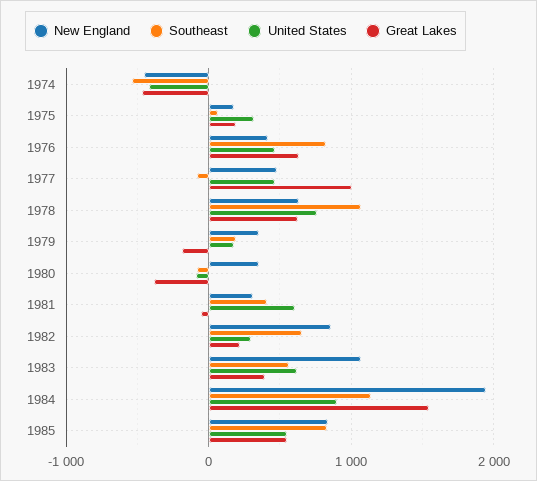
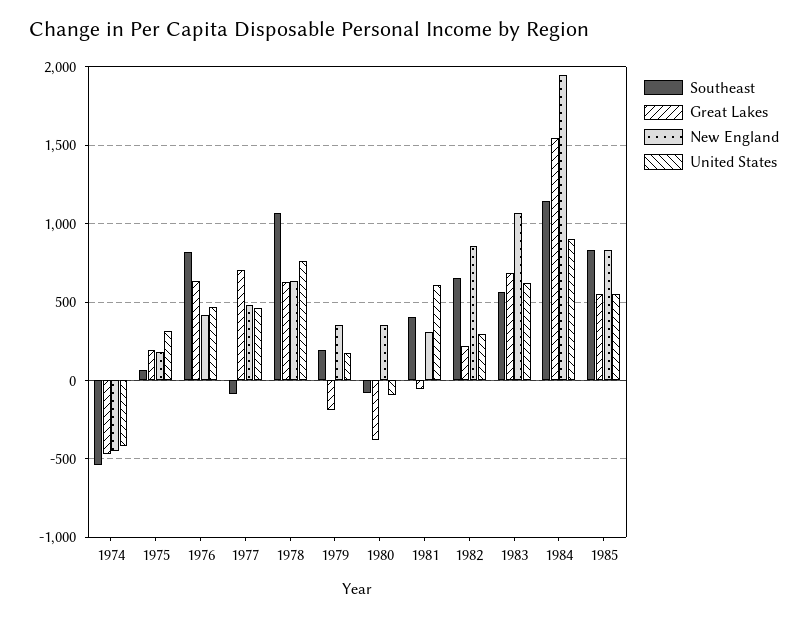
Great Lakes, 1977: 1000 -> 700
Great Lakes, 1983: 400 -> 700

